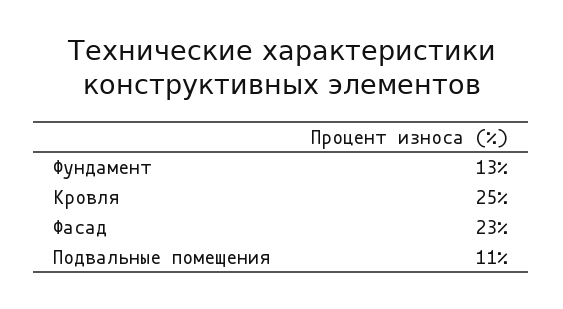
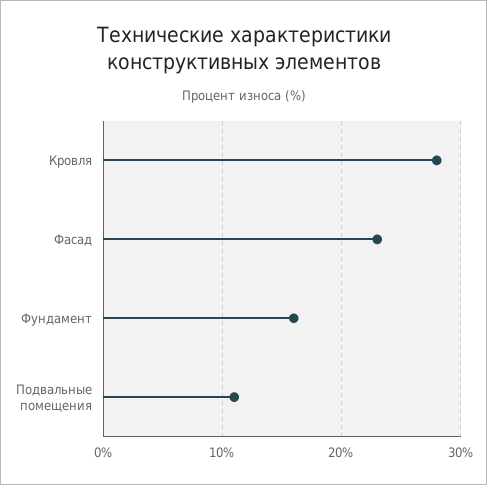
Фундамент: 13 -> 16
Кровля: 25 -> 28

